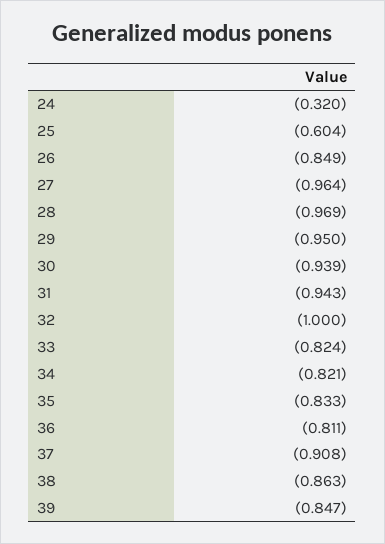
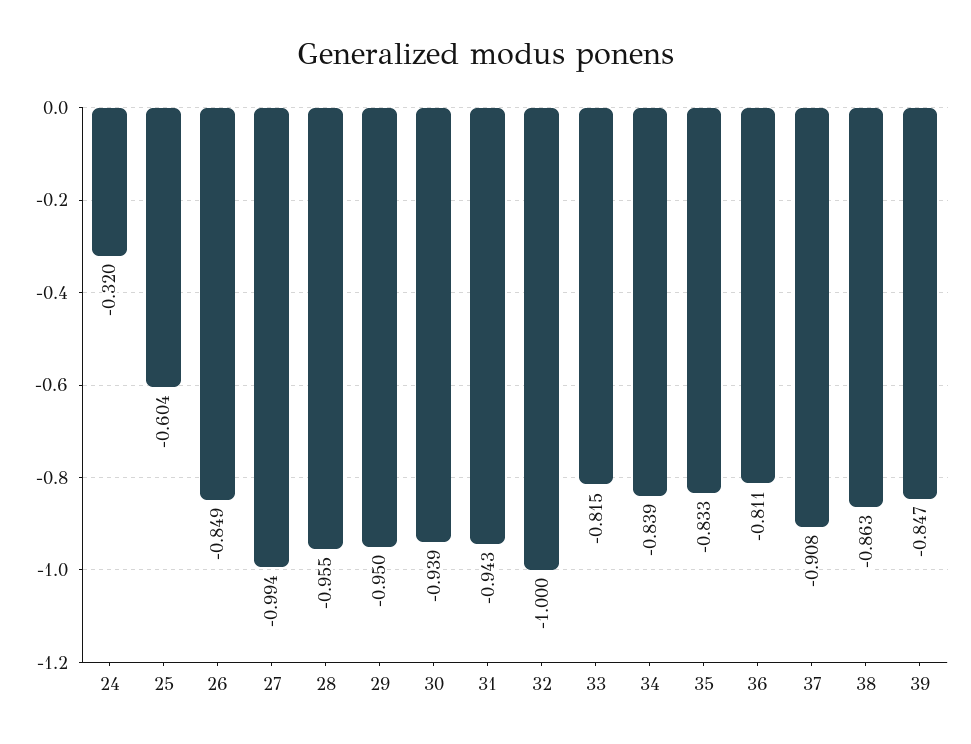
27: -0.964 -> -0.994
28: -0.969 -> -0.955
33: -0.824 -> -0.815
34: -0.821 -> -0.839

